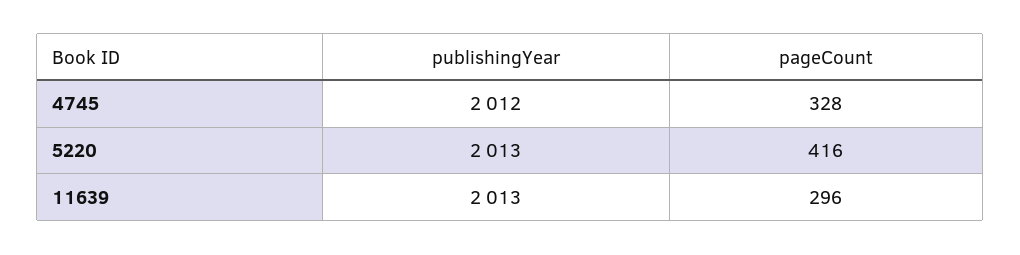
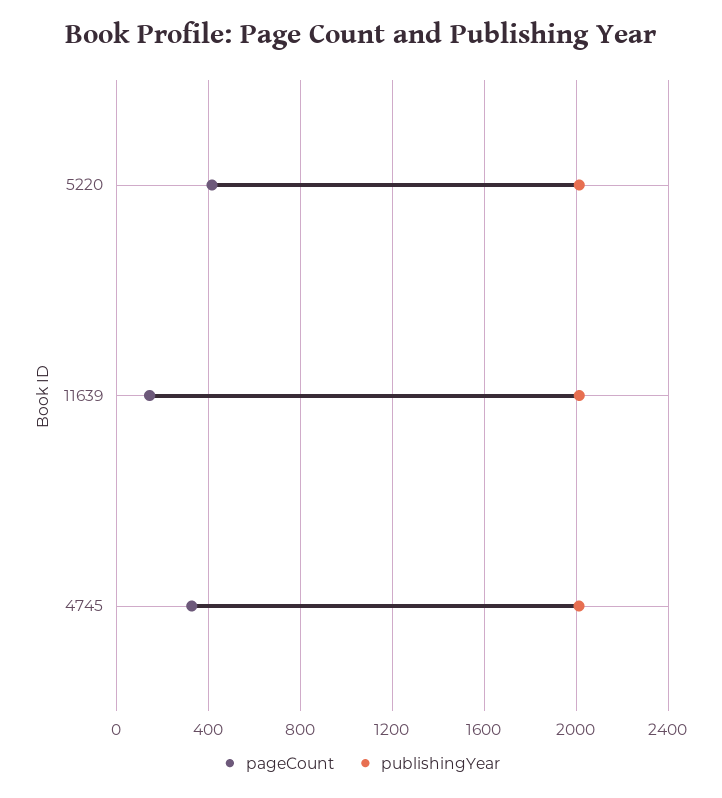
pageCount, 11639: 296 -> 150

